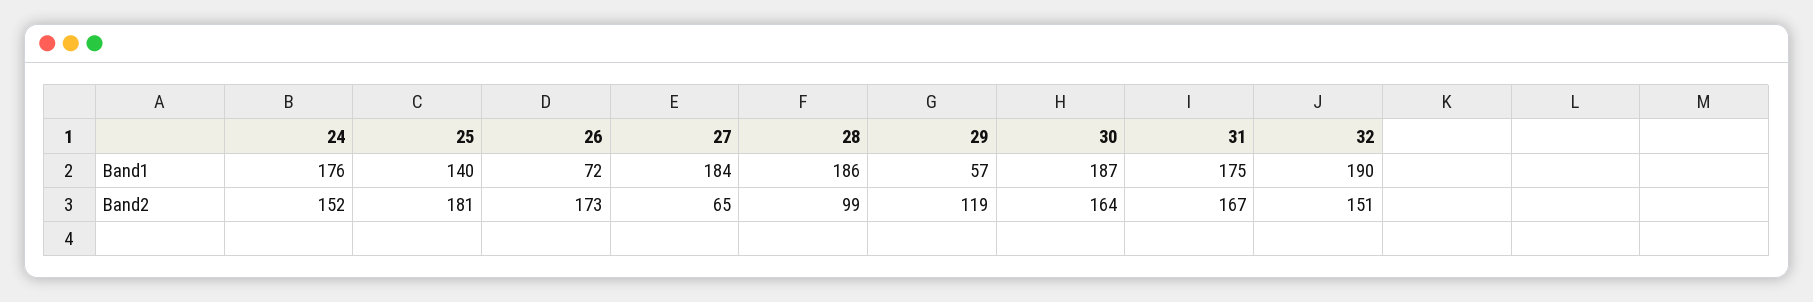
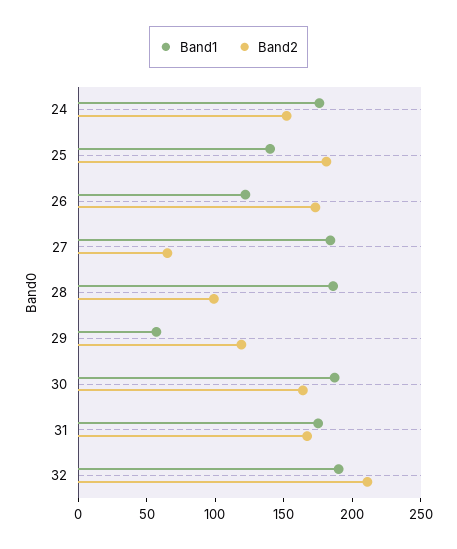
Band1, 26: 72 -> 120
Band2, 32: 151 -> 210

